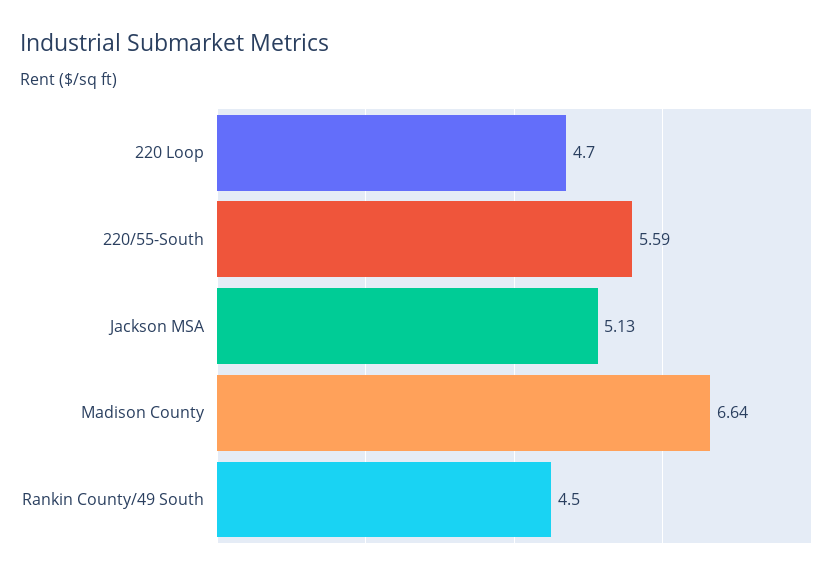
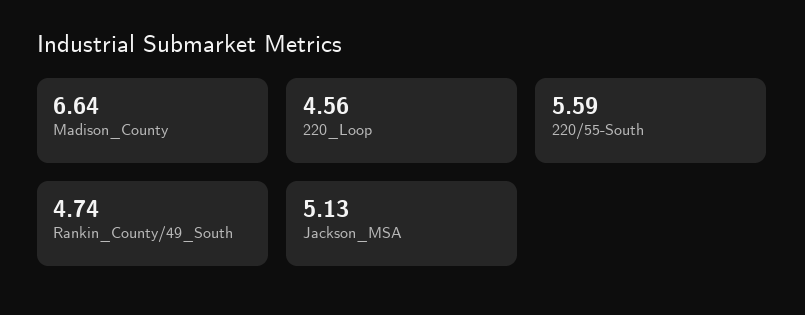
220 Loop: 4.7 -> 4.56
Rankin County/49 South: 4.5 -> 4.74

